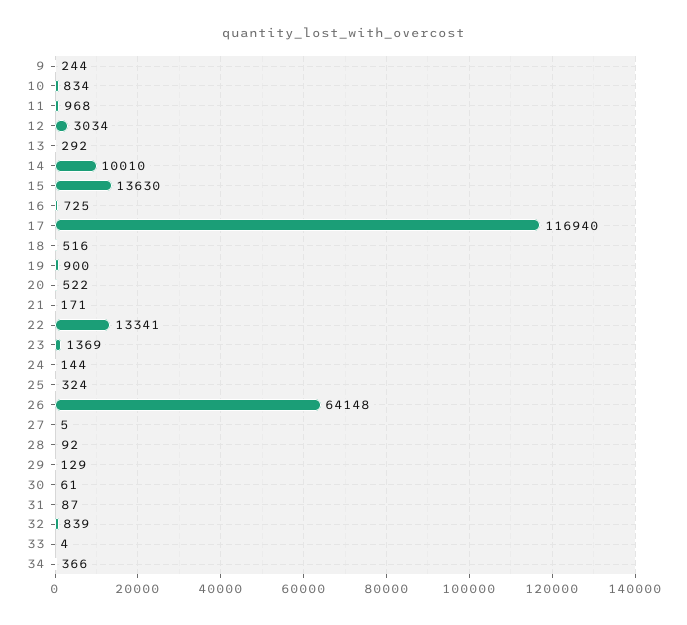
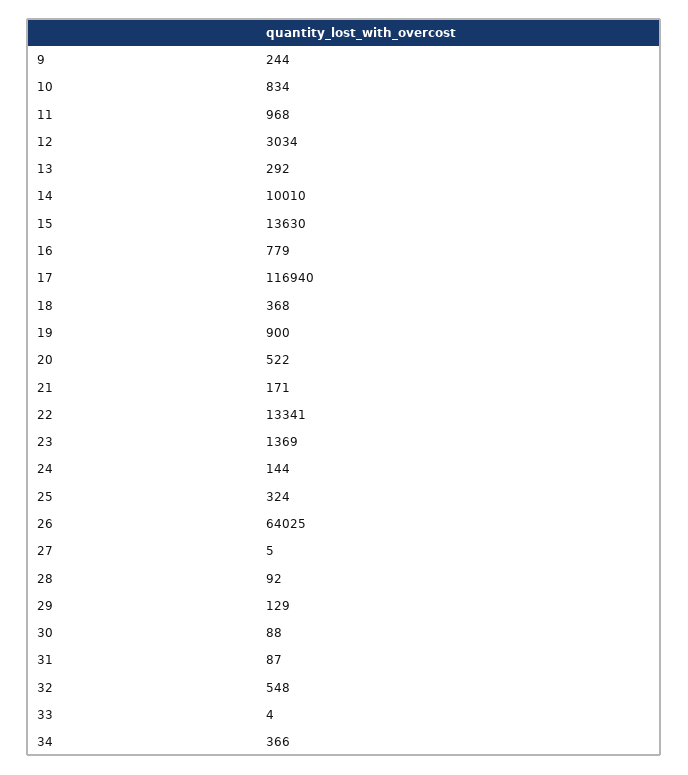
16: 725 -> 779
18: 516 -> 368
26: 64148 -> 64025
30: 61 -> 88
32: 839 -> 548

